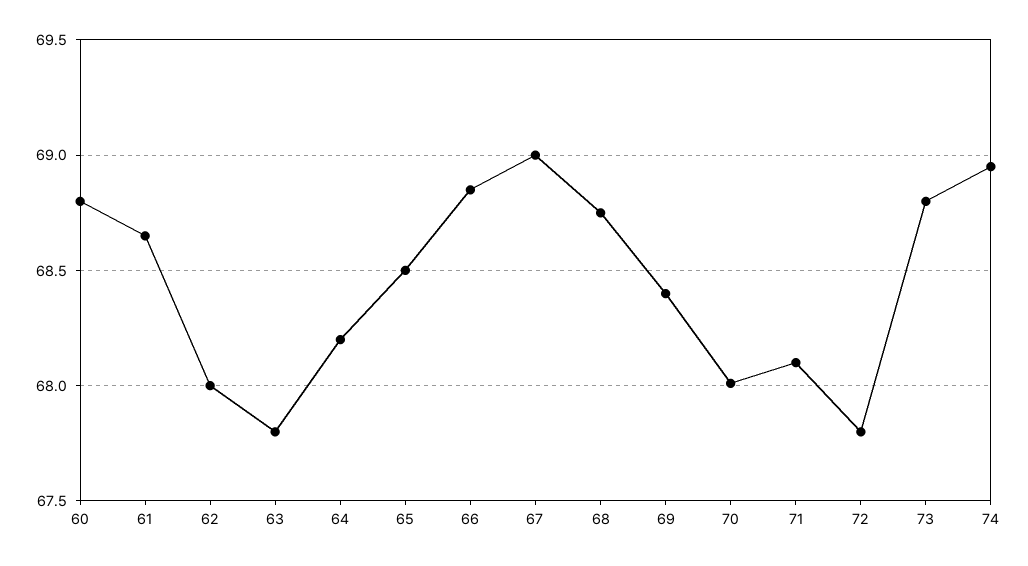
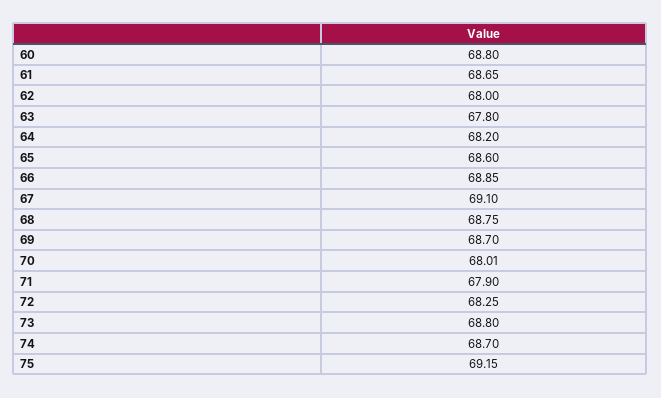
65: 68.5 -> 68.6
67: 69 -> 69.1
69: 68.4 -> 68.7
71: 68.1 -> 67.9
72: 67.8 -> 68.25
74: 68.95 -> 68.7
75: none -> 69.15

